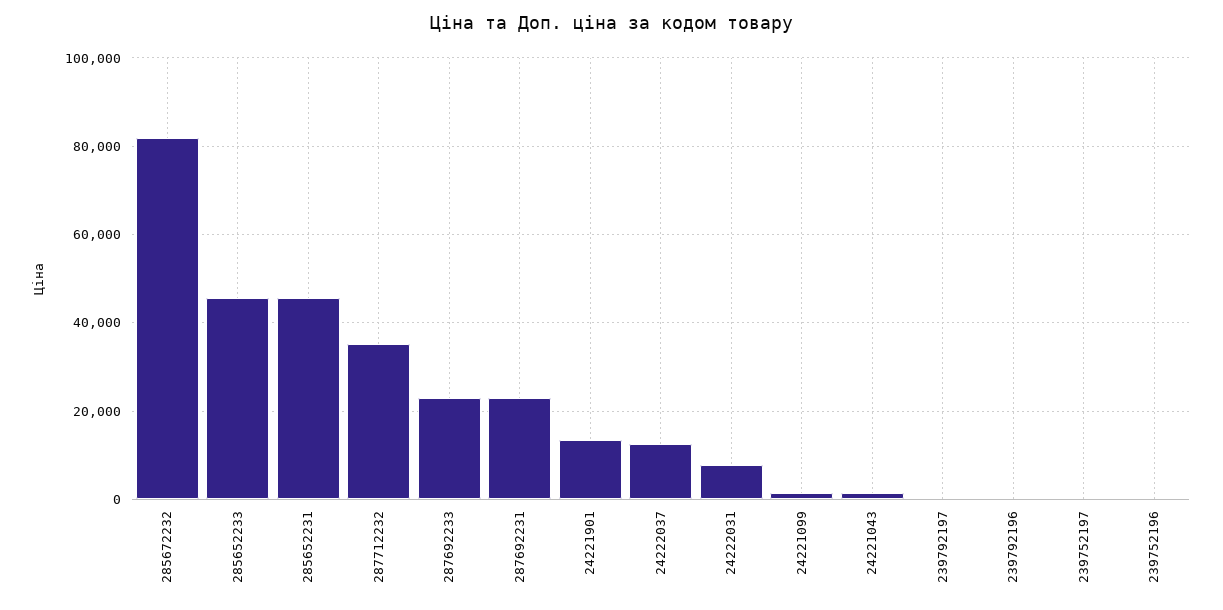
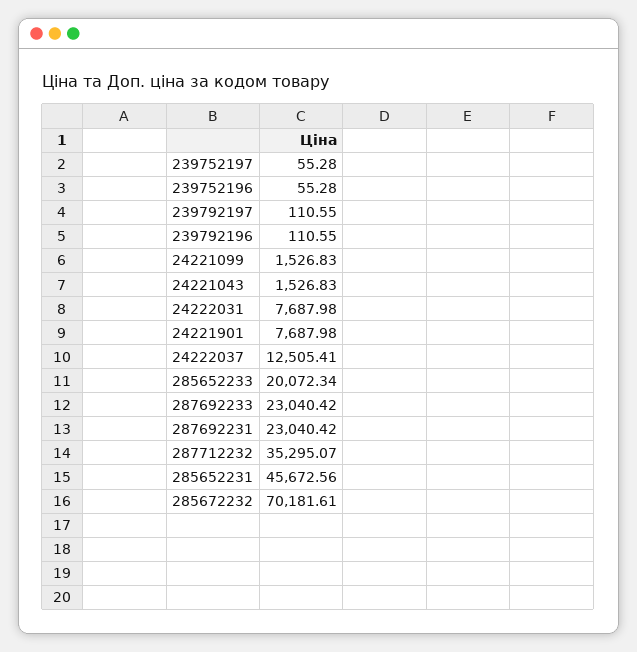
285672232: 82000 -> 70181.61
285652233: 46000 -> 20072.34
24221901: 14000 -> 7687.98

